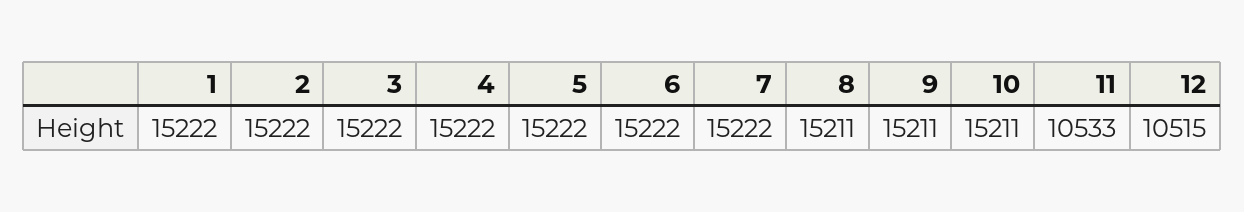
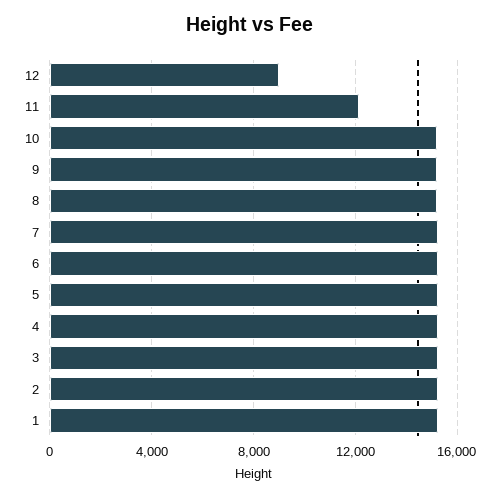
11: 10533 -> 12000
12: 10515 -> 9000

